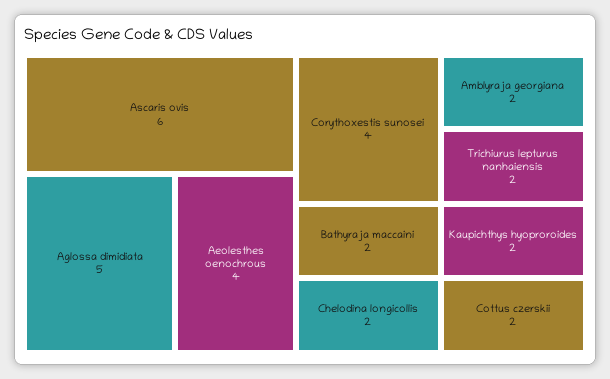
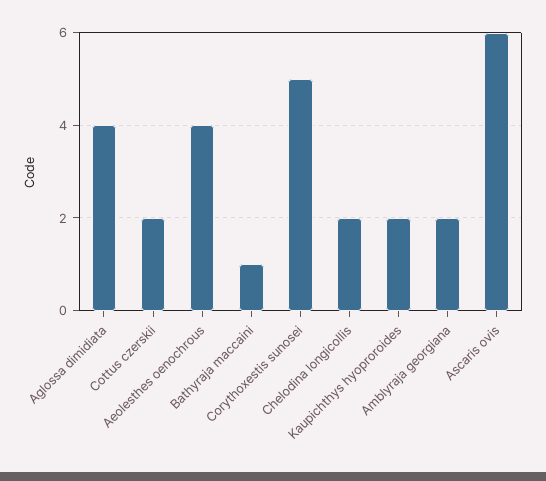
Aglossa dimidiata: 5 -> 4
Corythoxestis sunosei: 4 -> 5
Trichiurus lepturus nanhaiensis: 2 -> none
Bathyraja maccaini: 2 -> 1

